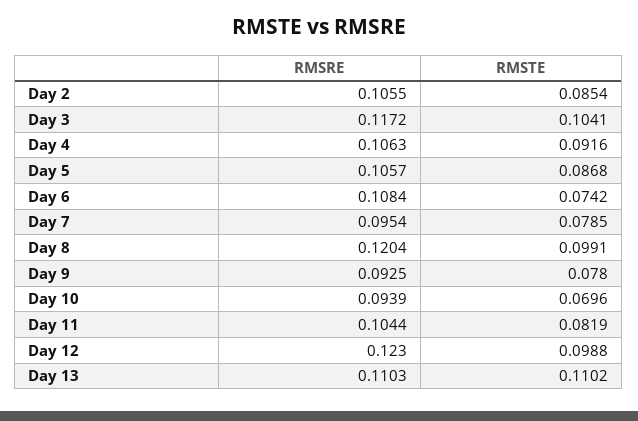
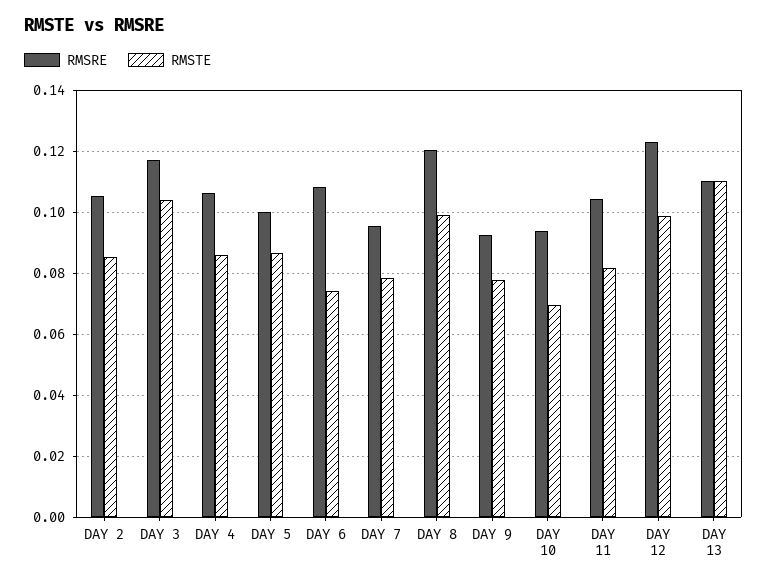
RMSTE, Day 4: 0.0916 -> 0.086
RMSRE, Day 5: 0.1057 -> 0.1

